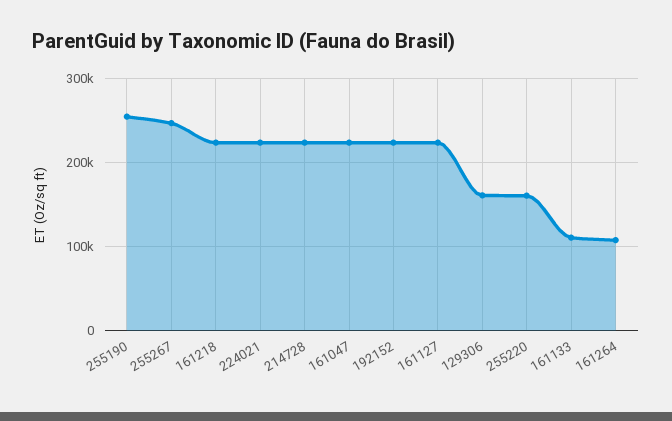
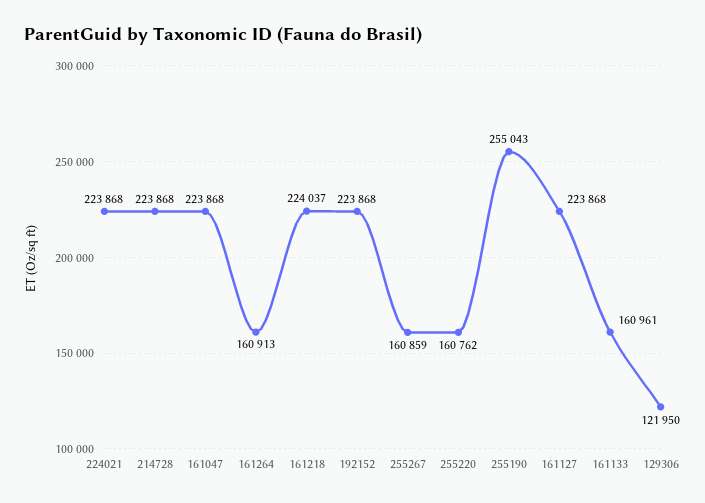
255267: 250000 -> 160859
129306: 160000 -> 121950
161133: 110000 -> 160961
161264: 110000 -> 160913

